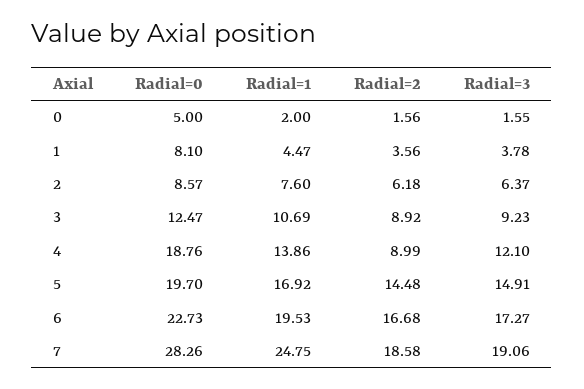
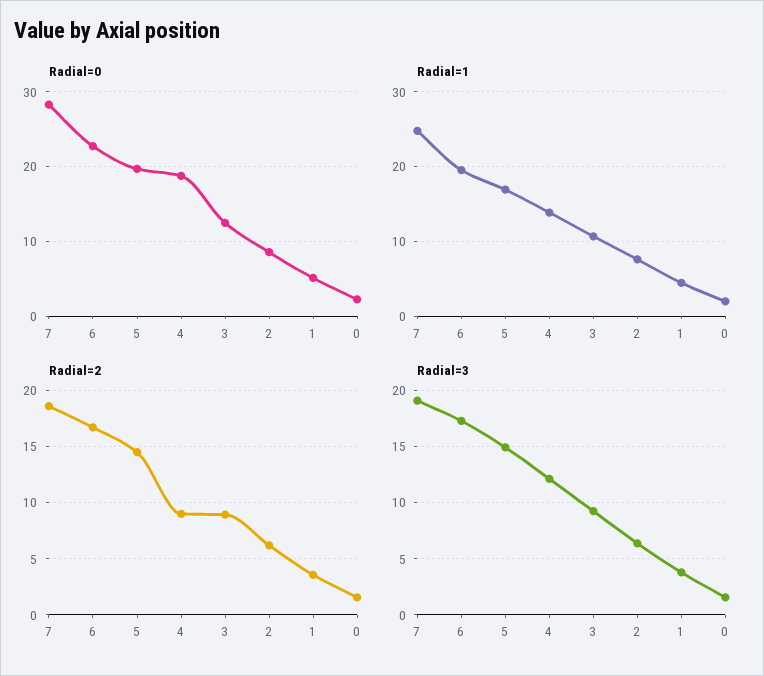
Radial=0, 0: 5 -> 2
Radial=0, 1: 8.1 -> 5

